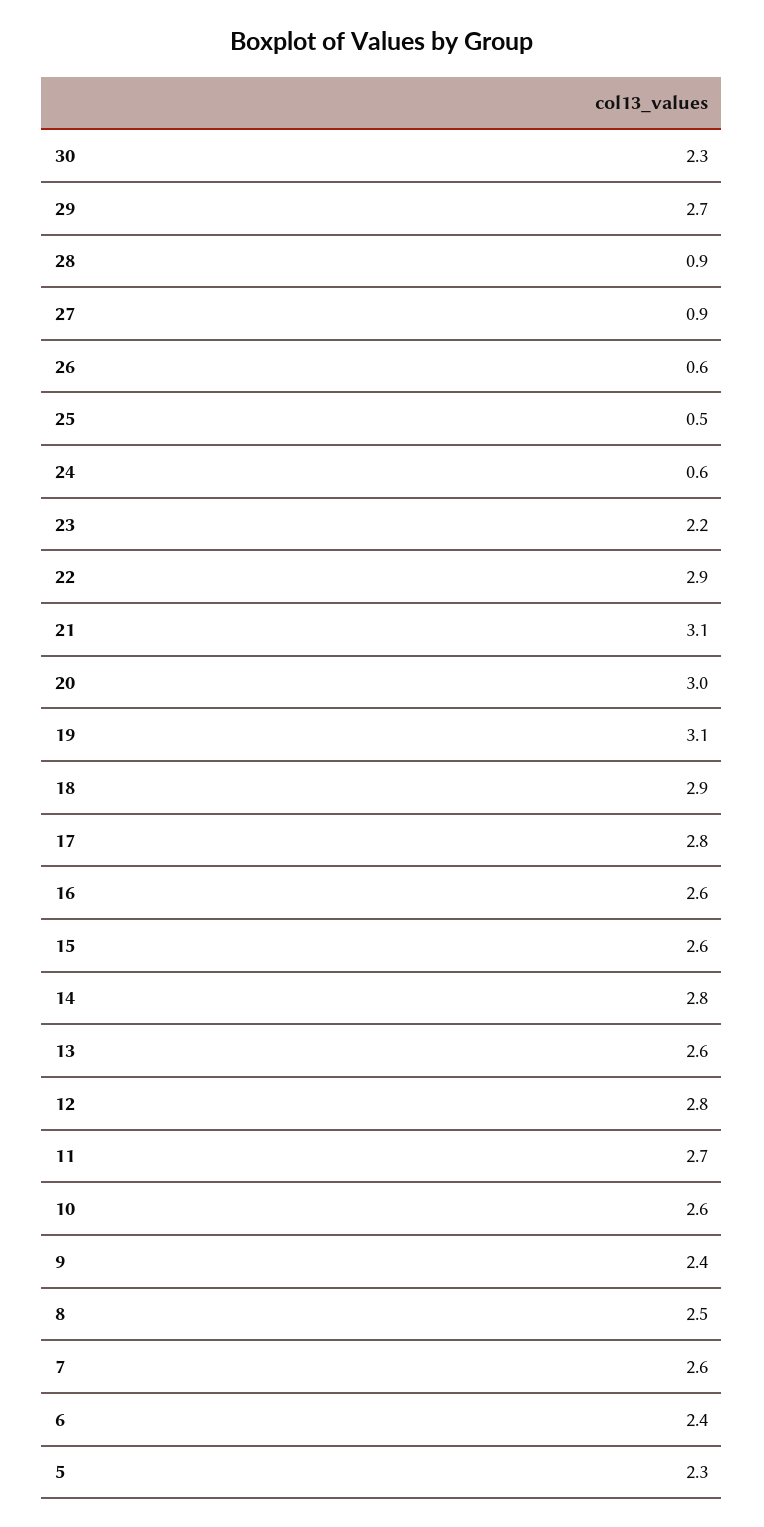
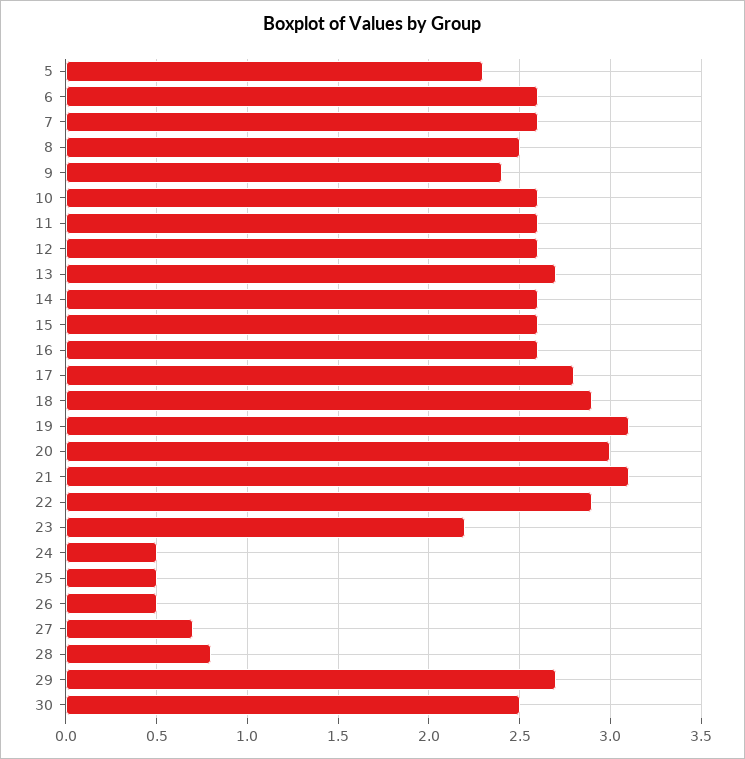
30: 2.3 -> 2.5
28: 0.9 -> 0.8
27: 0.9 -> 0.7
26: 0.6 -> 0.5
24: 0.6 -> 0.5
14: 2.8 -> 2.6
13: 2.6 -> 2.7
12: 2.8 -> 2.6
11: 2.7 -> 2.6
6: 2.4 -> 2.6

